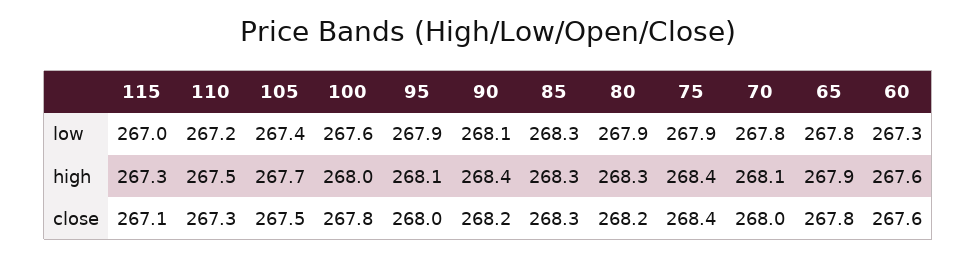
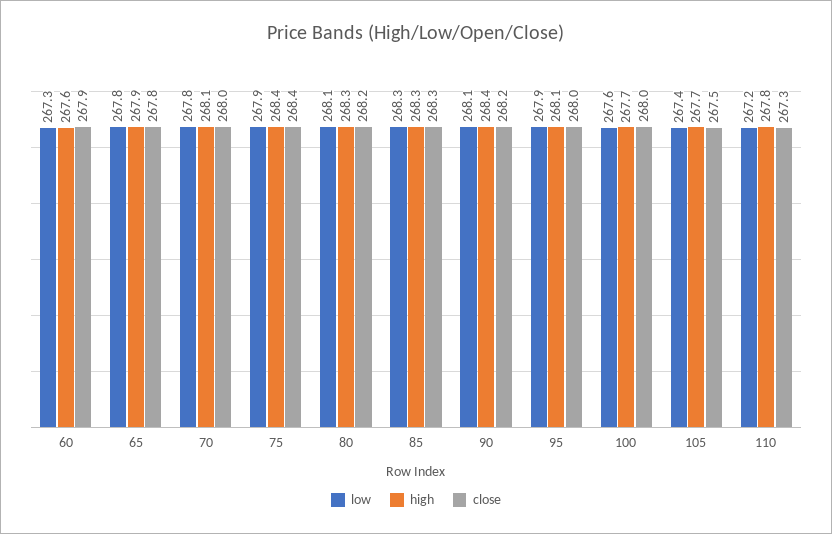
low, 115: 267 -> none
low, 80: 267.9 -> 268.1
high, 115: 267.3 -> none
high, 110: 267.5 -> 267.8
high, 100: 268 -> 267.7
close, 115: 267.1 -> none
close, 100: 267.8 -> 268
close, 60: 267.6 -> 267.9

